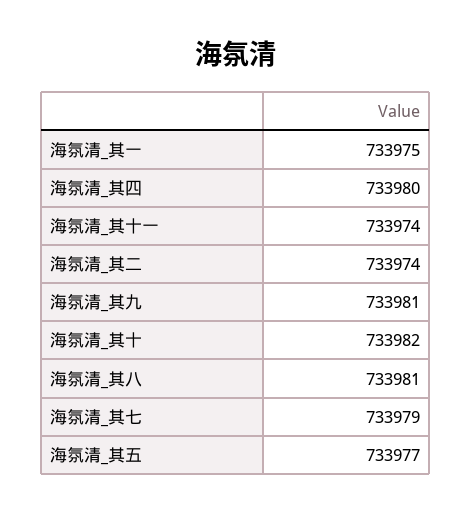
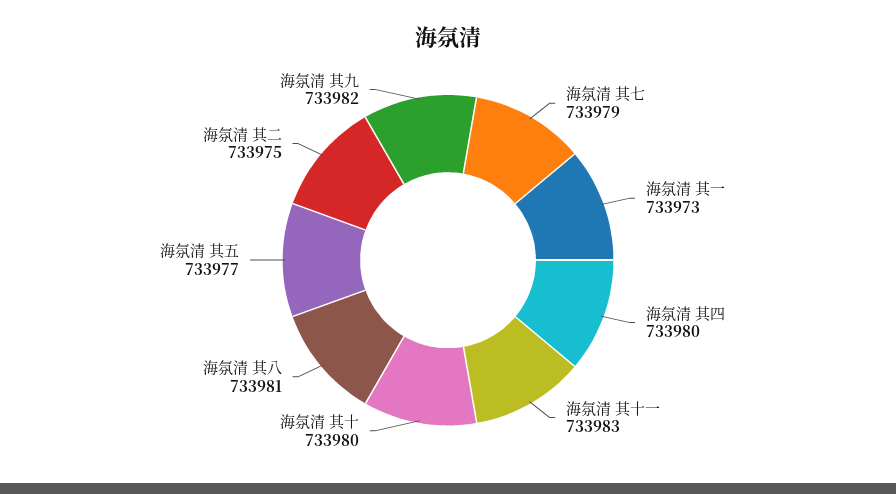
海氛清_其一: 733975 -> 733973
海氛清_其十一: 733974 -> 733983
海氛清_其二: 733974 -> 733975
海氛清_其九: 733981 -> 733982
海氛清_其十: 733982 -> 733980

